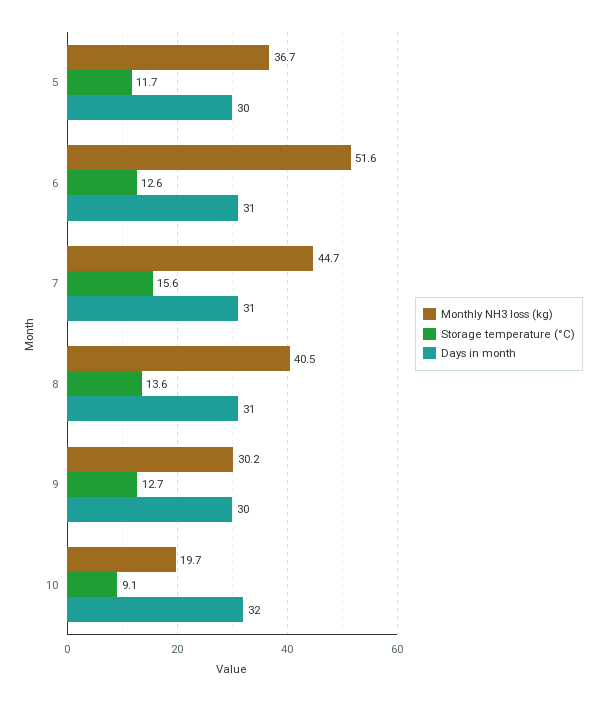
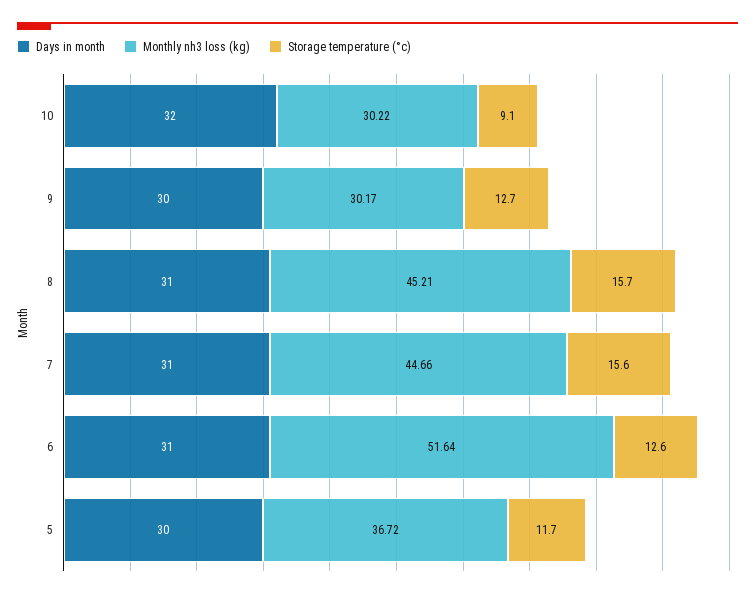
Monthly NH3 loss (kg), 8: 40.5 -> 45.21
Storage temperature (°C), 8: 13.6 -> 15.7
Monthly NH3 loss (kg), 10: 19.7 -> 30.22

